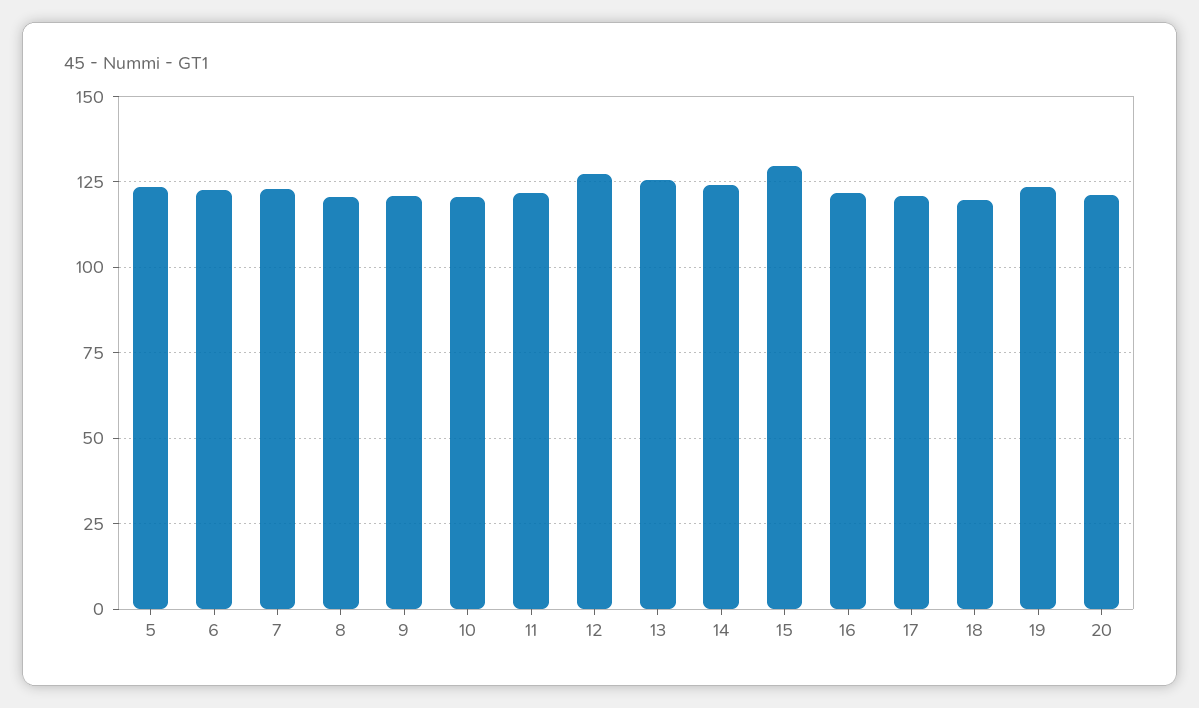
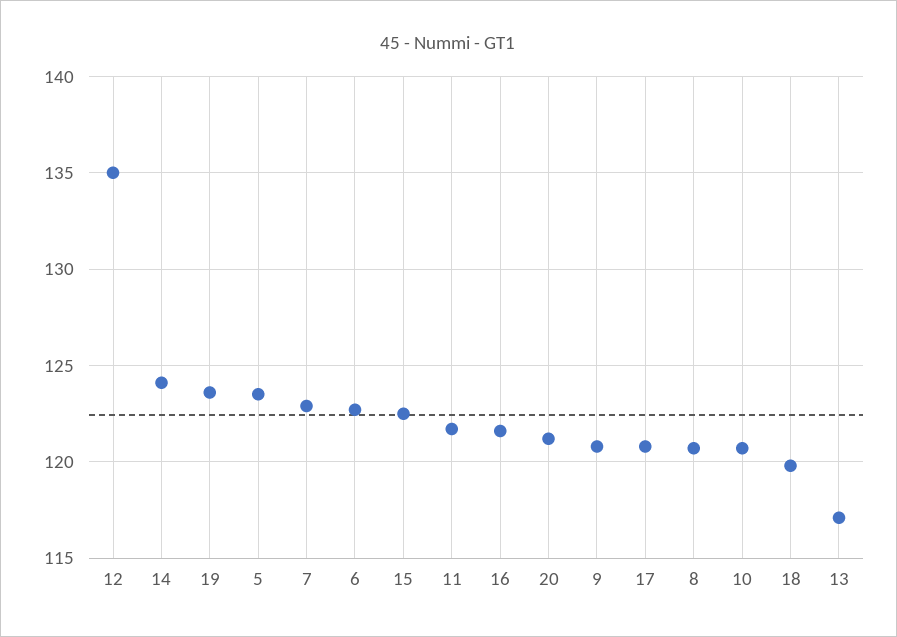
12: 127.5 -> 135
13: 125 -> 117
15: 130 -> 122.5

